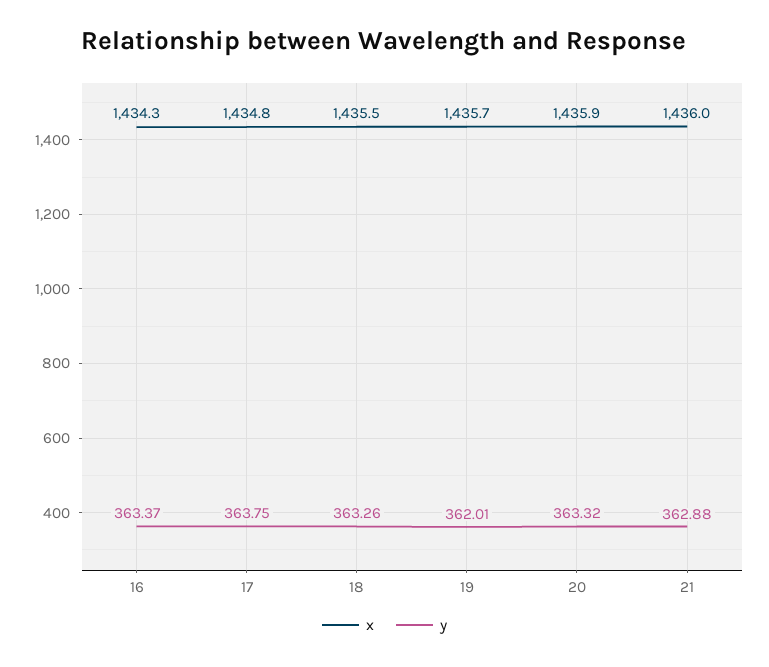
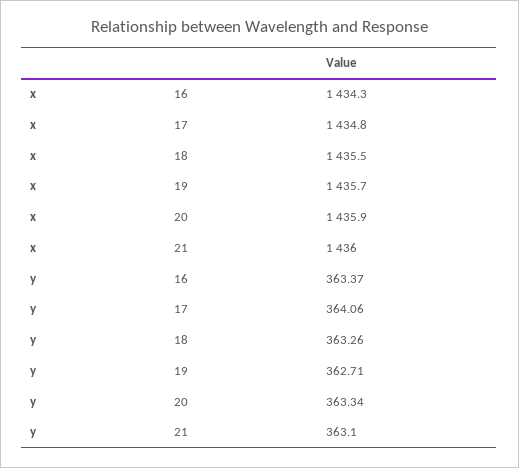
y, 17: 363.75 -> 364.06
y, 19: 362.01 -> 362.71
y, 20: 363.32 -> 363.34
y, 21: 362.88 -> 363.1

